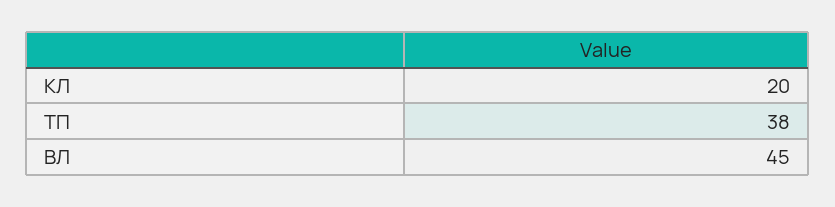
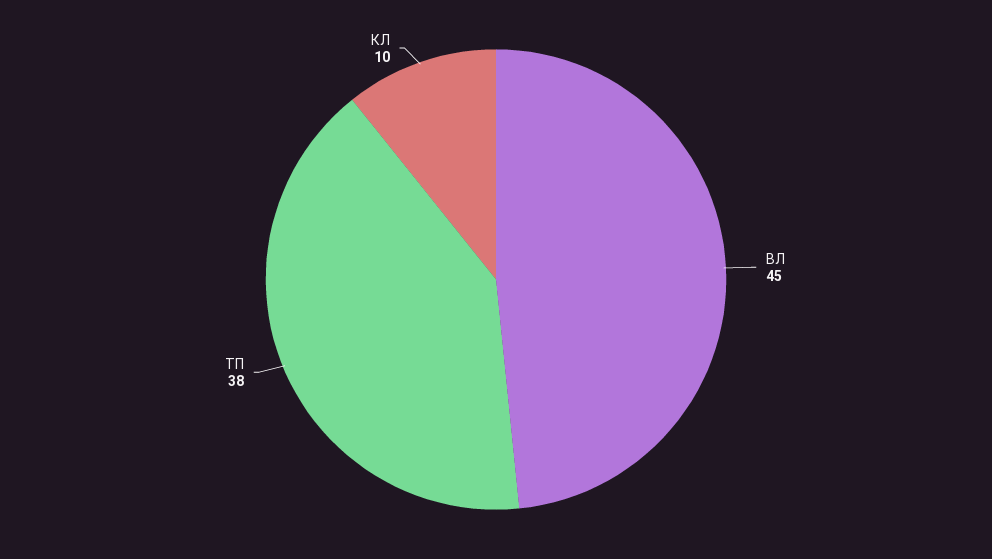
КЛ: 20 -> 10

